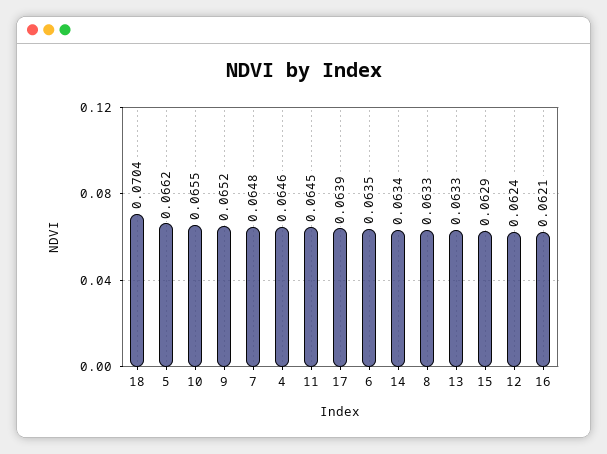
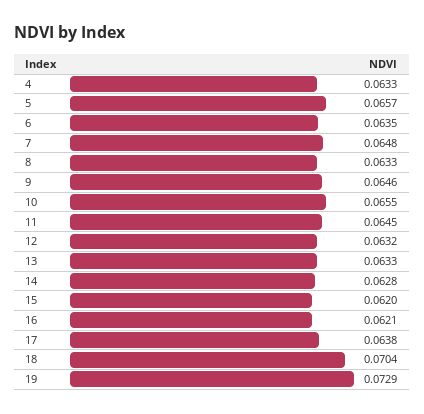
5: 0.0662 -> 0.0657
9: 0.0652 -> 0.0646
4: 0.0646 -> 0.0633
17: 0.0639 -> 0.0638
14: 0.0634 -> 0.0628
15: 0.0629 -> 0.062
12: 0.0624 -> 0.0632
19: none -> 0.0729

